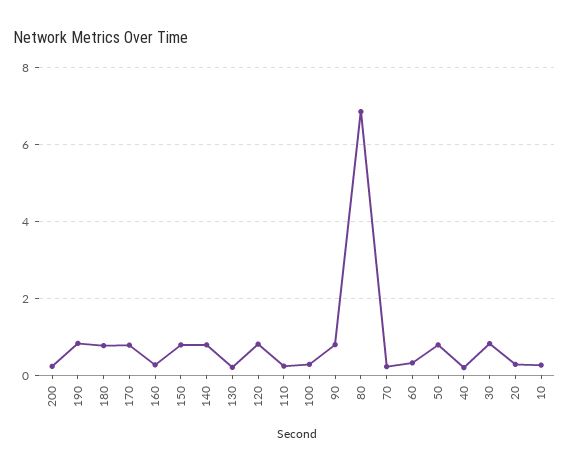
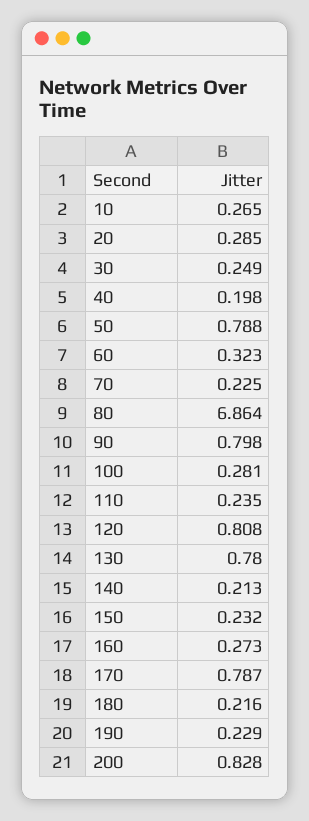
200: 0.2 -> 0.828
190: 0.8 -> 0.229
180: 0.8 -> 0.216
150: 0.8 -> 0.232
140: 0.8 -> 0.213
130: 0.2 -> 0.78
30: 0.8 -> 0.249

